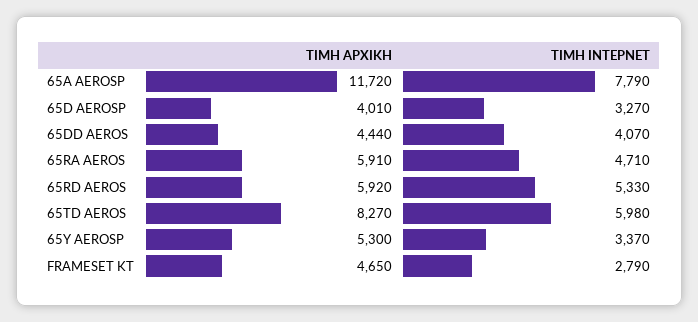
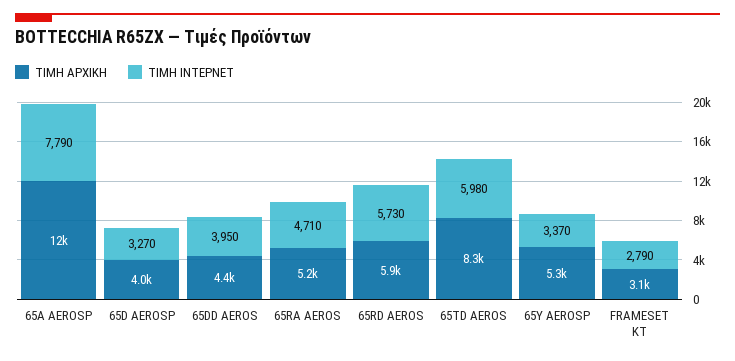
ΤΙΜΗ ΙΝΤΕΡΝΕΤ, 65DD AEROS: 4070 -> 3950
ΤΙΜΗ ΑΡΧΙΚΗ, 65RA AEROS: 5910 -> 5200
ΤΙΜΗ ΙΝΤΕΡΝΕΤ, 65RD AEROS: 5330 -> 5730
ΤΙΜΗ ΑΡΧΙΚΗ, FRAMESET KT: 4650 -> 3100

